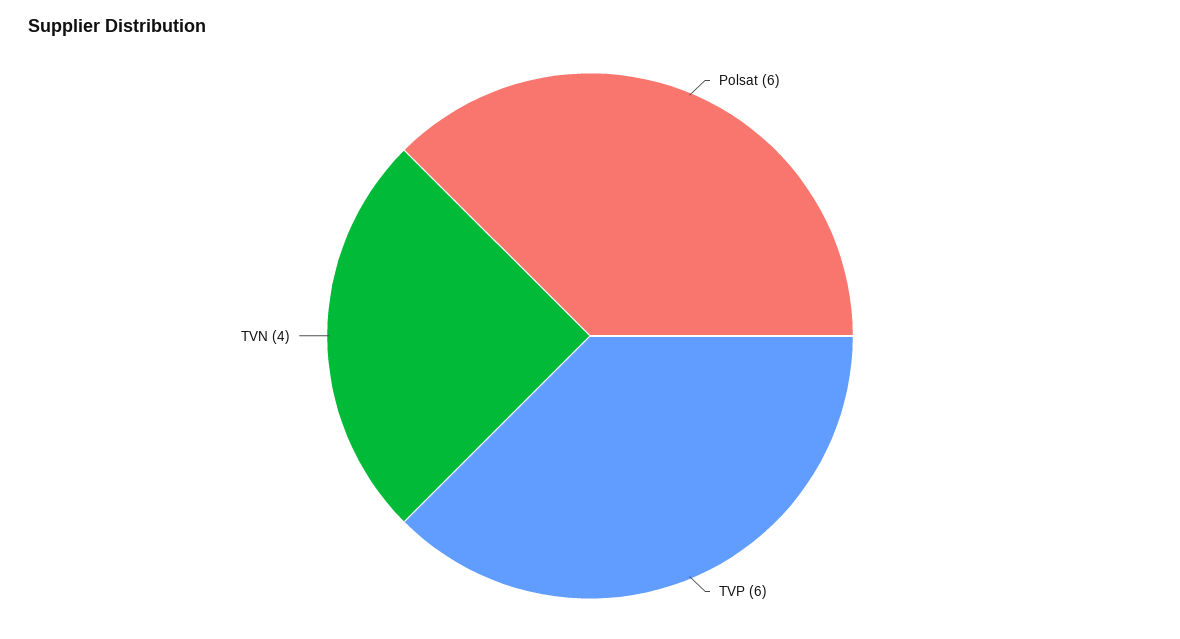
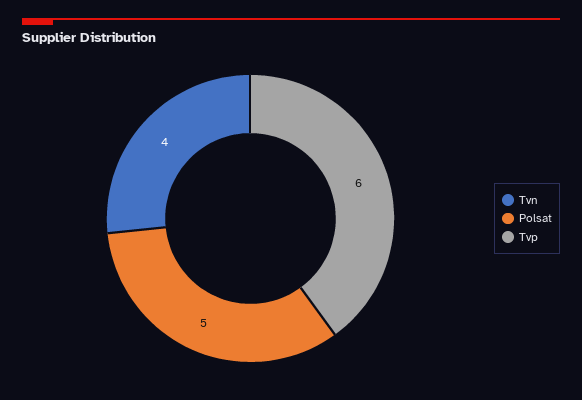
Polsat: 6 -> 5

